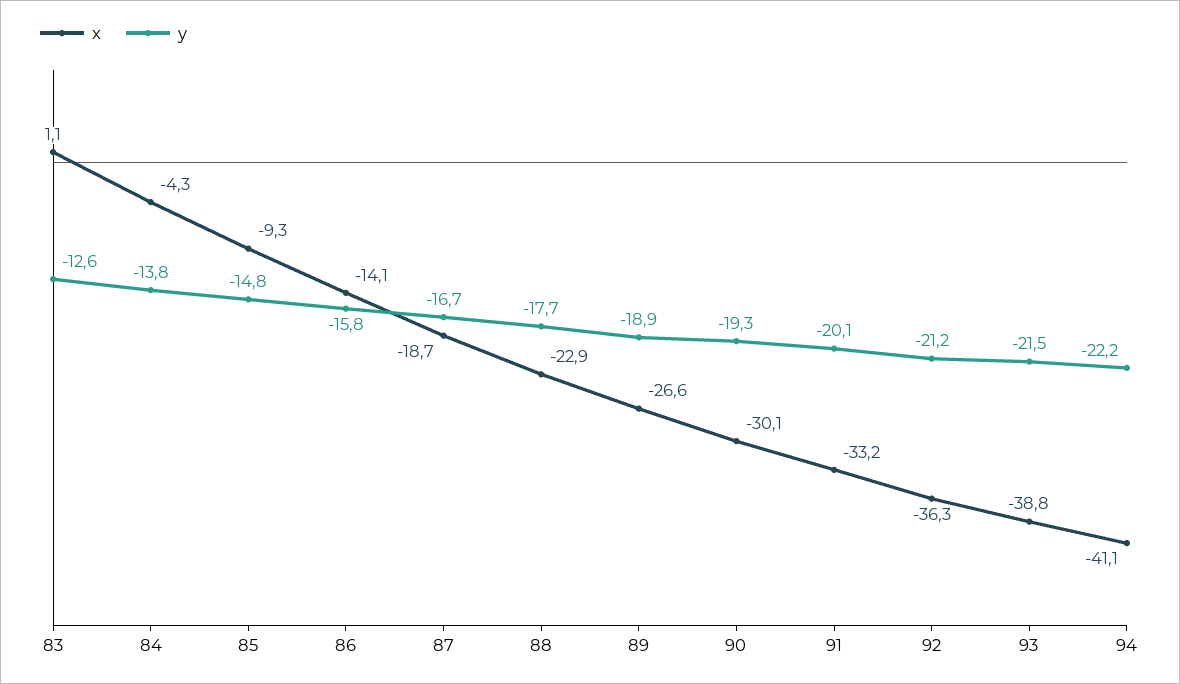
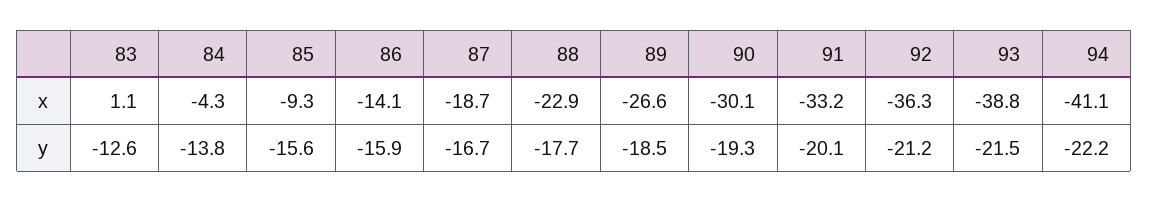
y, 85: -14.8 -> -15.6
y, 86: -15.8 -> -15.9
y, 89: -18.9 -> -18.5

